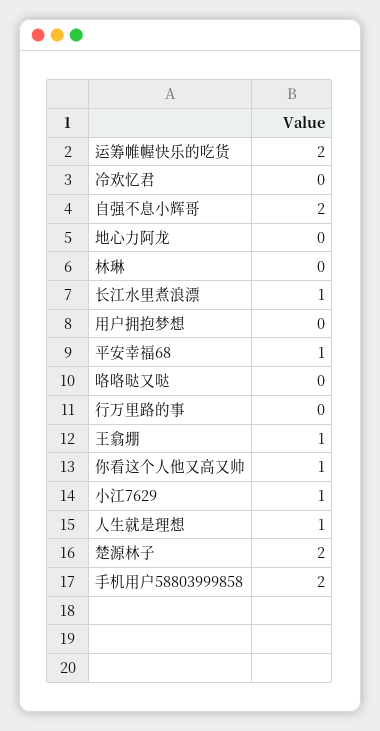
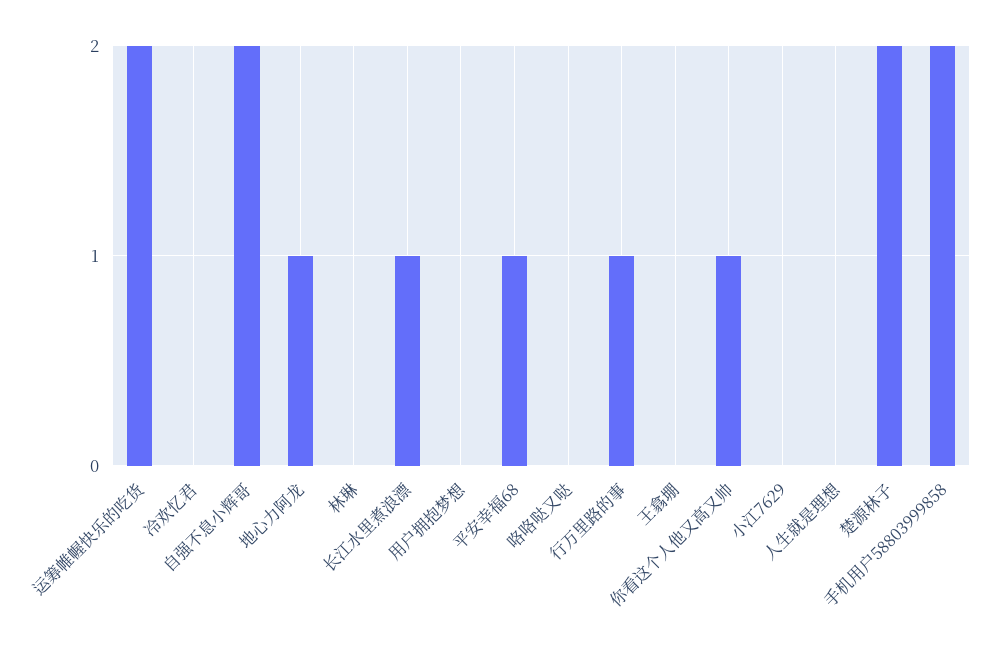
地心力阿龙: 0 -> 1
行万里路的事: 0 -> 1
王翕堋: 1 -> 0
小江7629: 1 -> 0
人生就是理想: 1 -> 0

